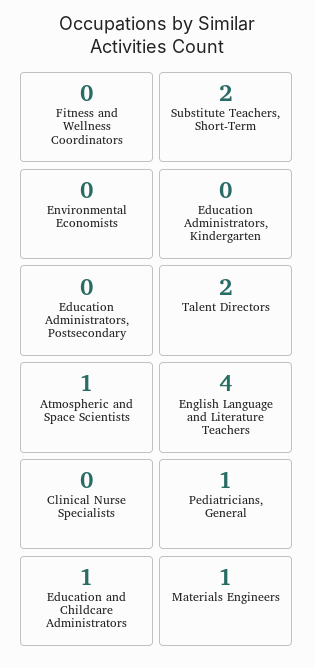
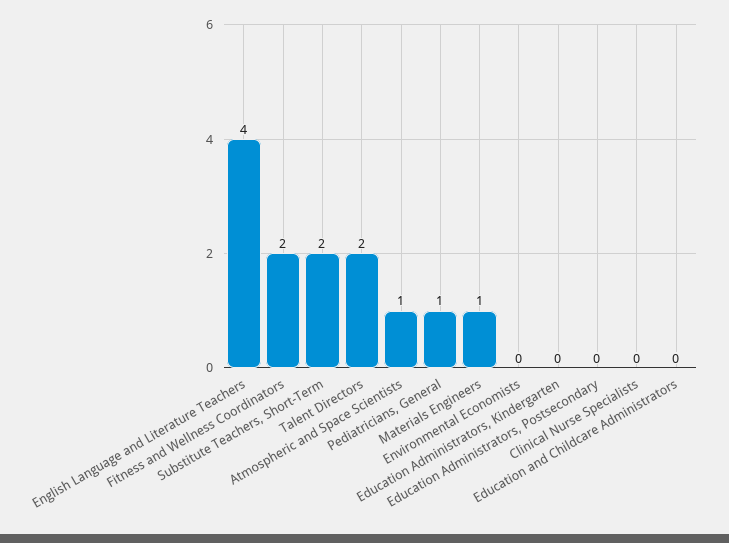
Fitness and Wellness Coordinators: 0 -> 2
Education and Childcare Administrators: 1 -> 0

